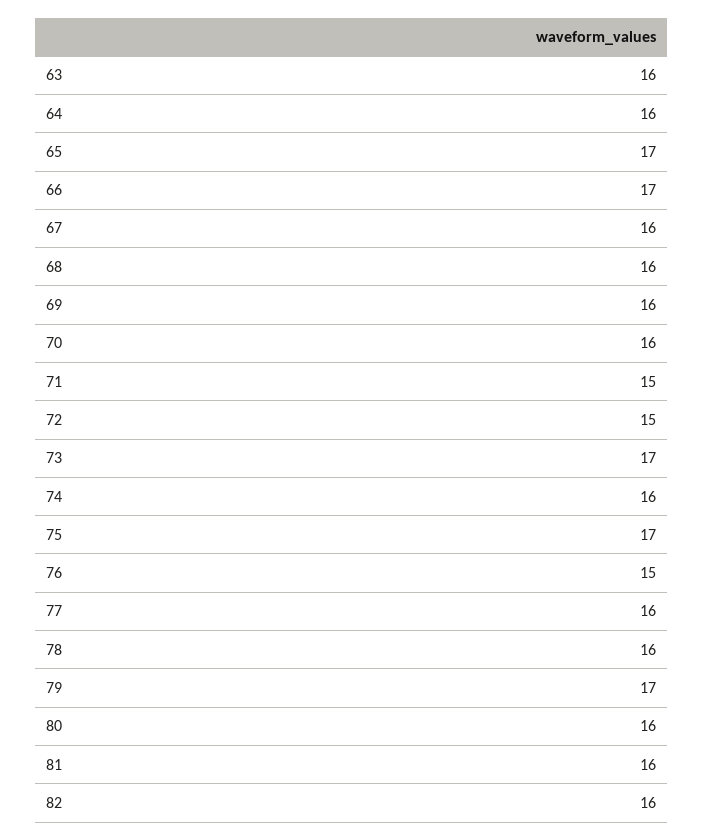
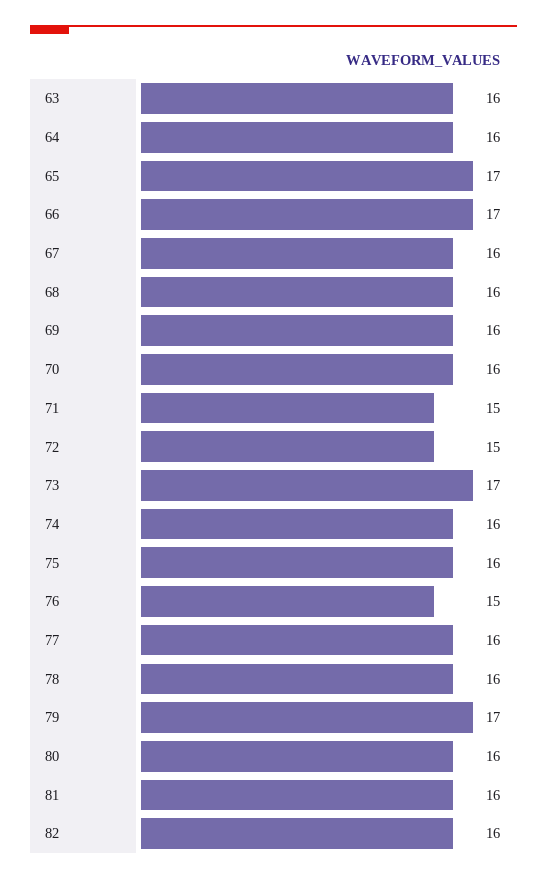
75: 17 -> 16

